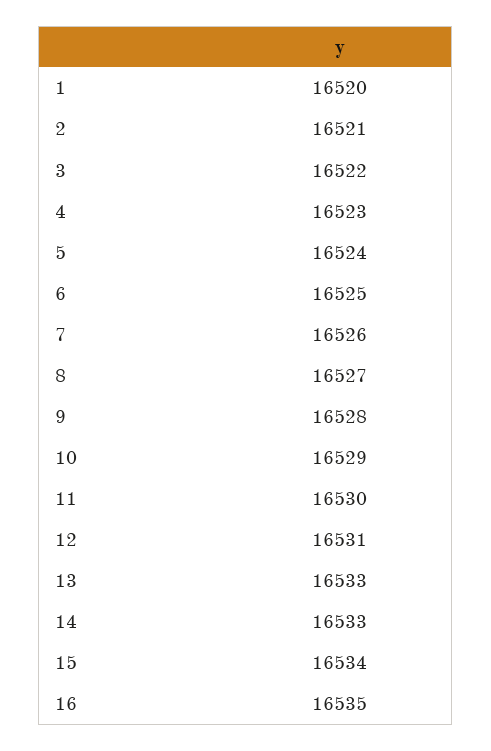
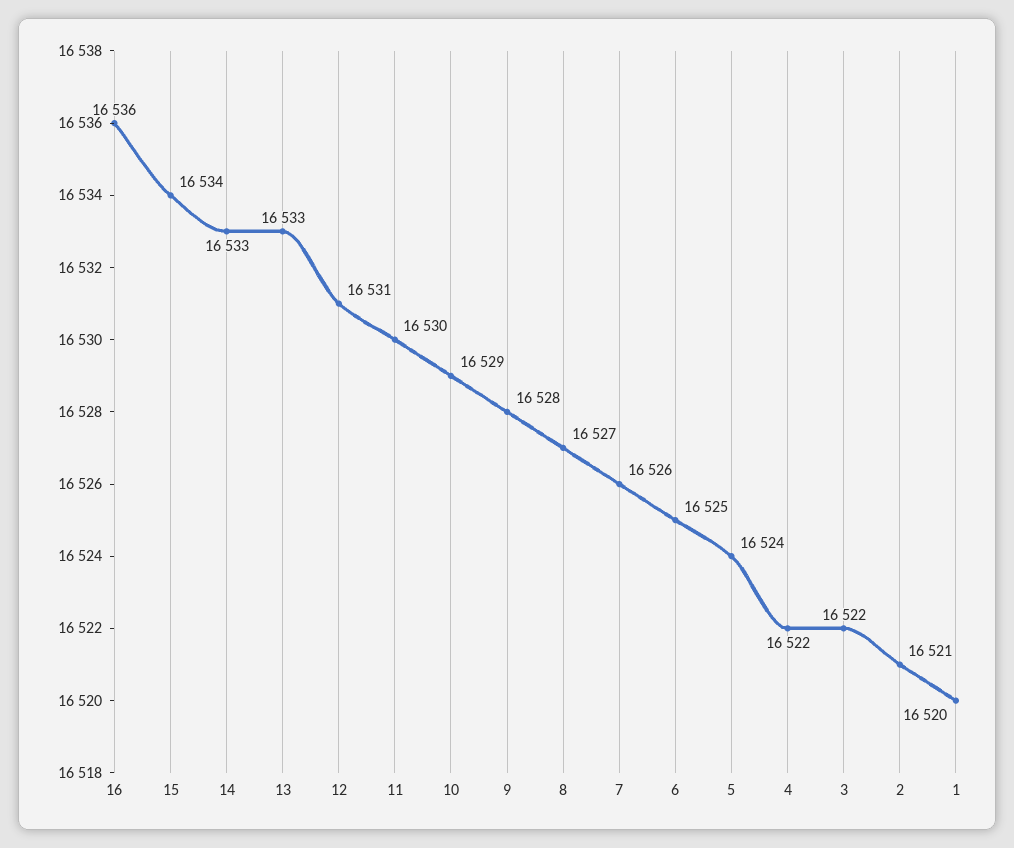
4: 16523 -> 16522
16: 16535 -> 16536

